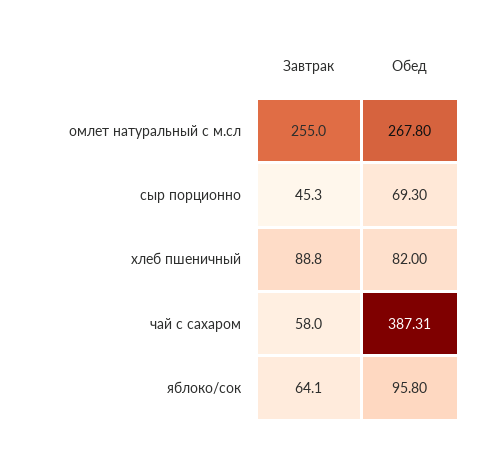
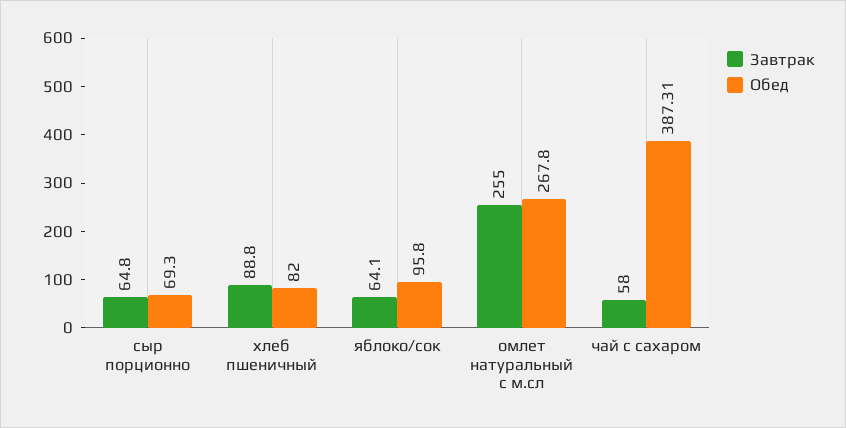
Завтрак, сыр порционно: 45.3 -> 64.8

